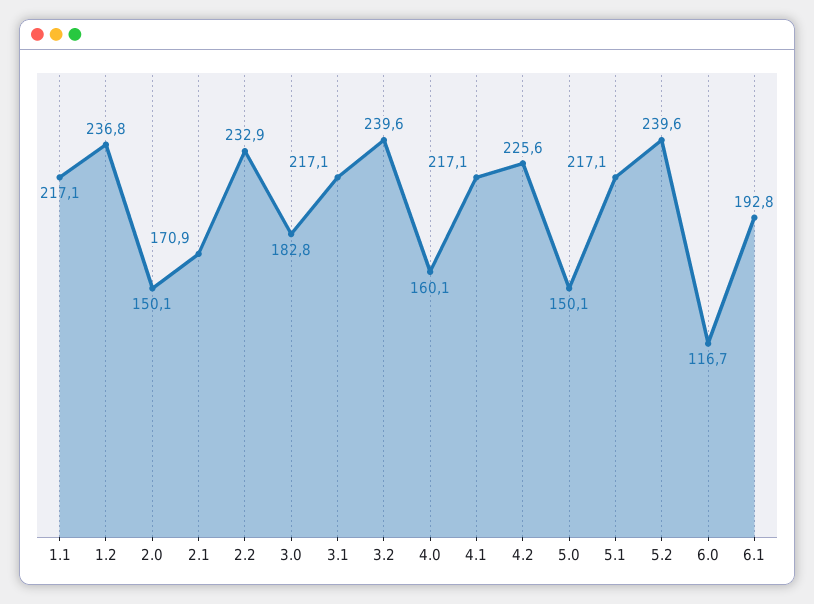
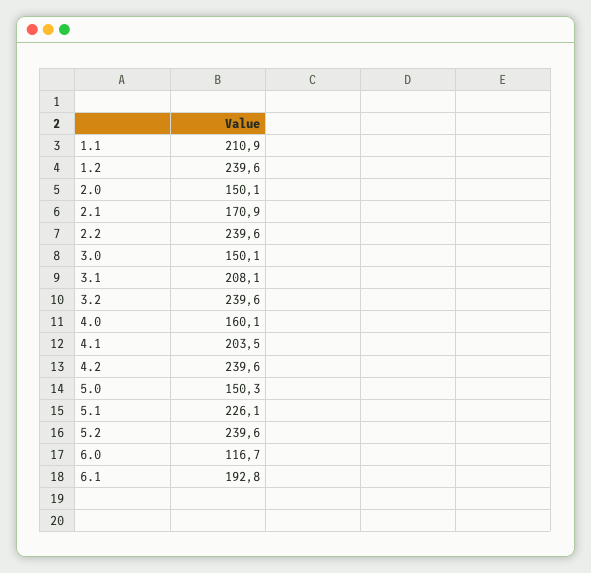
1.1: 217.1 -> 210.9
1.2: 236.8 -> 239.6
2.2: 232.9 -> 239.6
3.0: 182.8 -> 150.1
3.1: 217.1 -> 208.1
4.1: 217.1 -> 203.5
4.2: 225.6 -> 239.6
5.0: 150.1 -> 150.3
5.1: 217.1 -> 226.1

